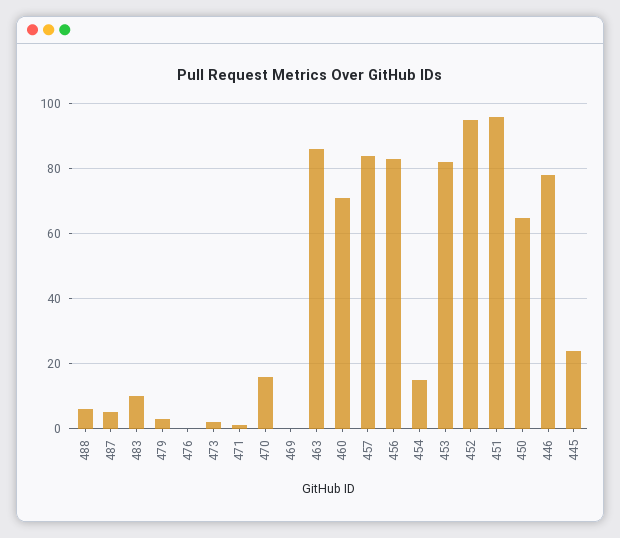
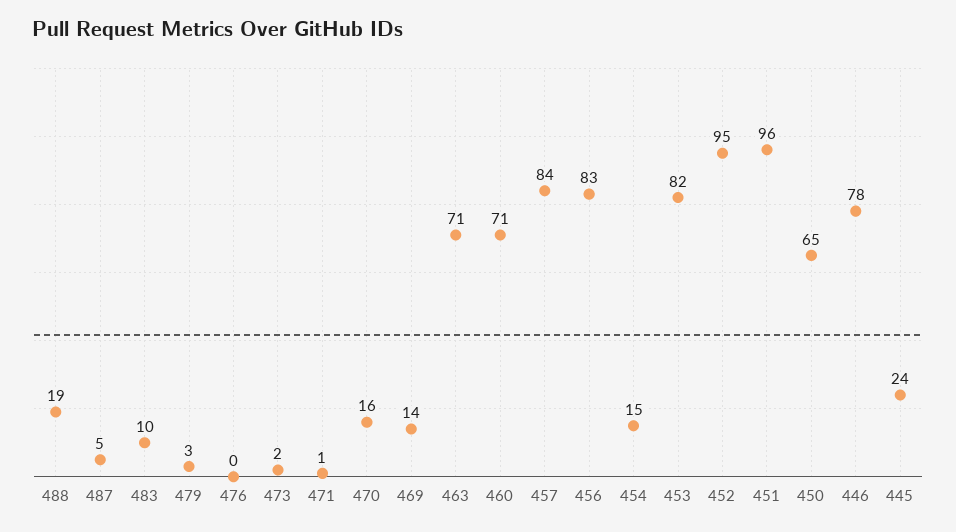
488: 5 -> 19
469: 0 -> 14
463: 85 -> 71

